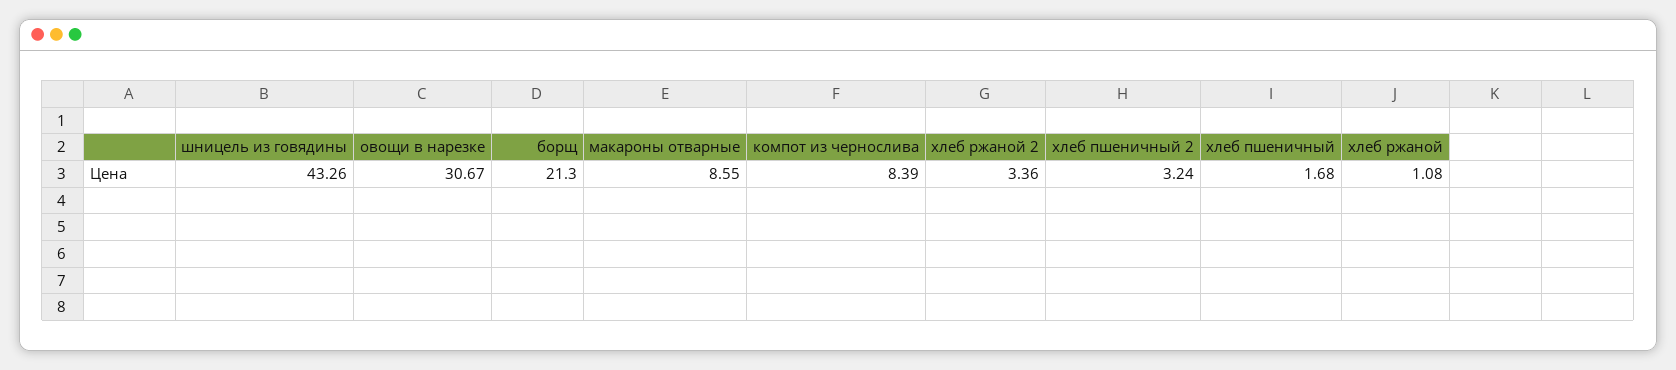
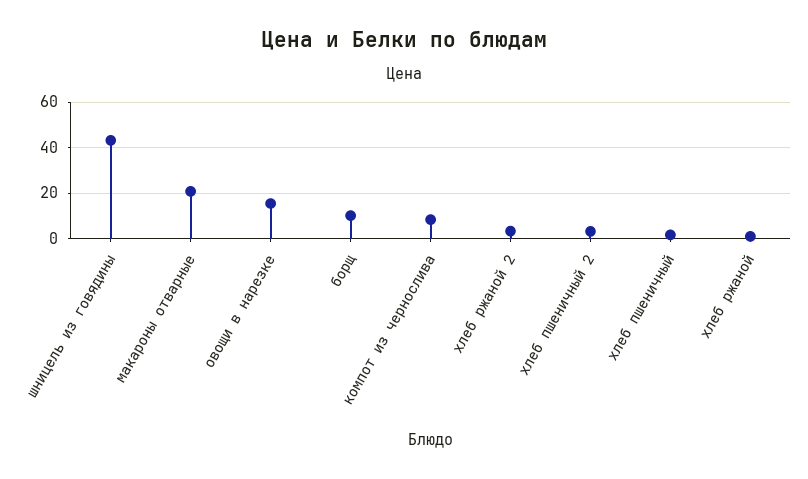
овощи в нарезке: 30.67 -> 15
борщ: 21.3 -> 10
макароны отварные: 8.55 -> 20

